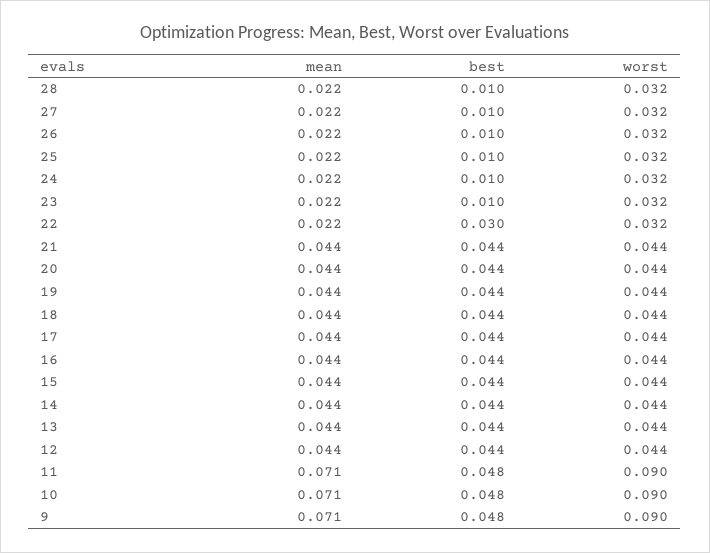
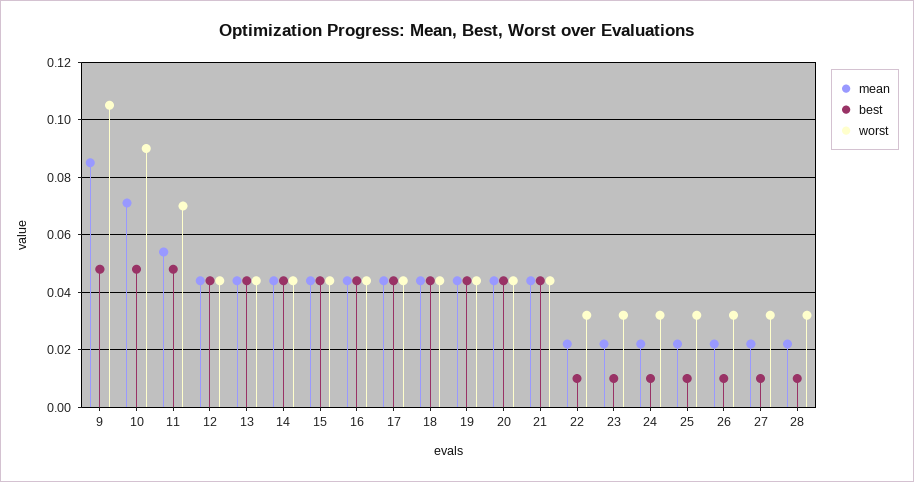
best, 22: 0.03 -> 0.01
mean, 11: 0.071 -> 0.055
worst, 11: 0.09 -> 0.07
mean, 9: 0.071 -> 0.085
worst, 9: 0.09 -> 0.105

